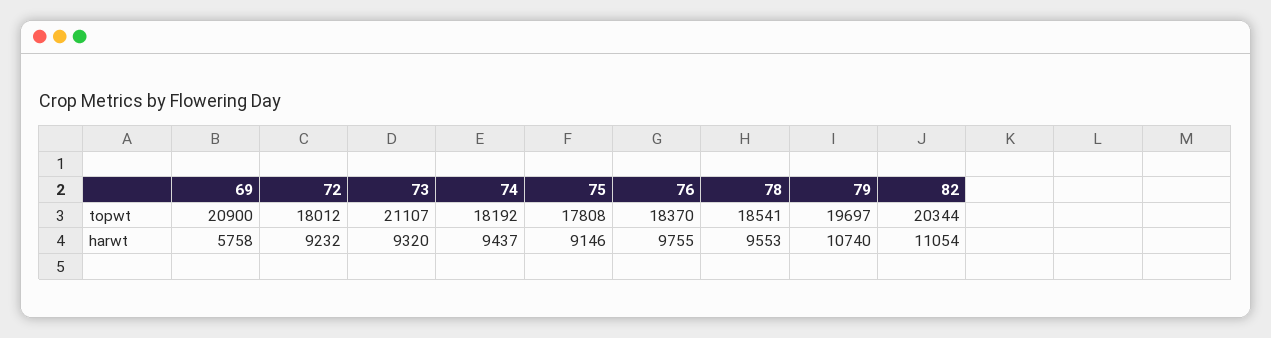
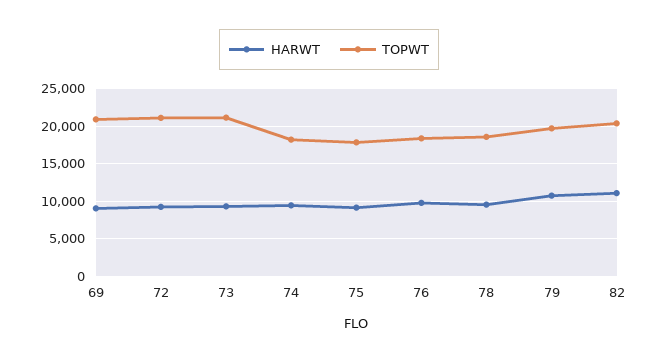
topwt, 72: 18012 -> 21000
harwt, 69: 5758 -> 9000

